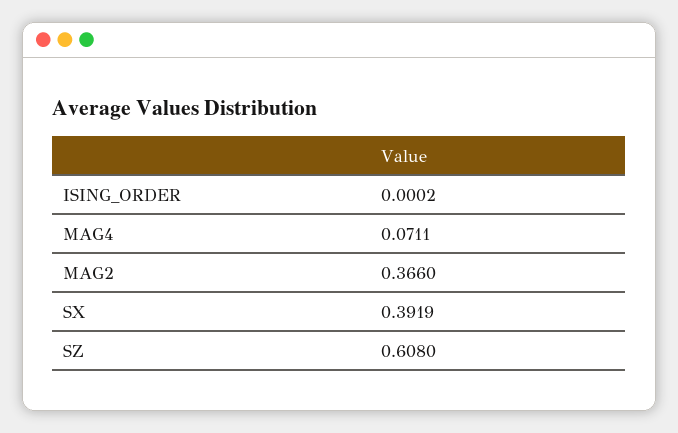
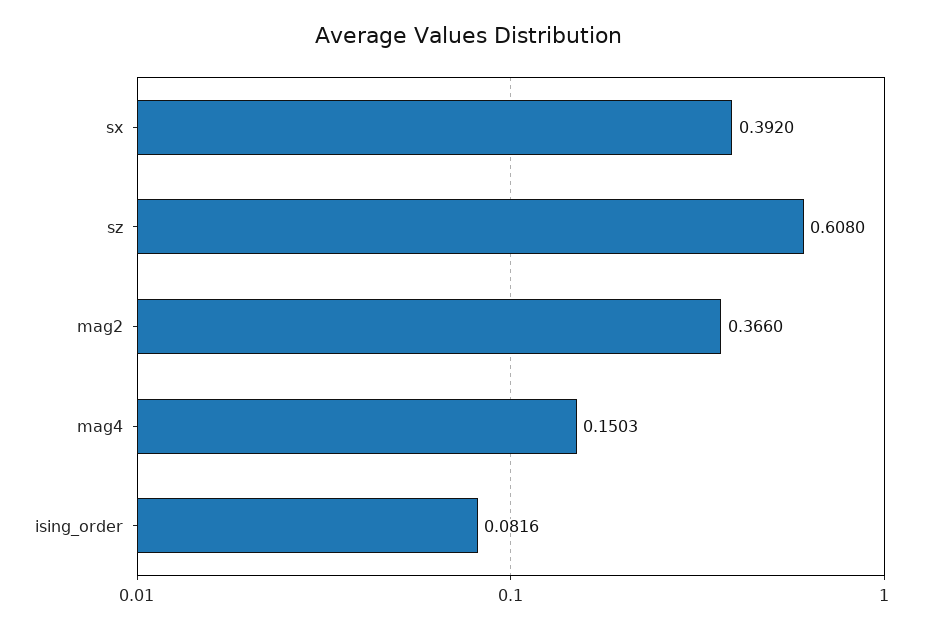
ISING_ORDER: 0.0002 -> 0.0816
MAG4: 0.0711 -> 0.1503
SX: 0.3919 -> 0.392

